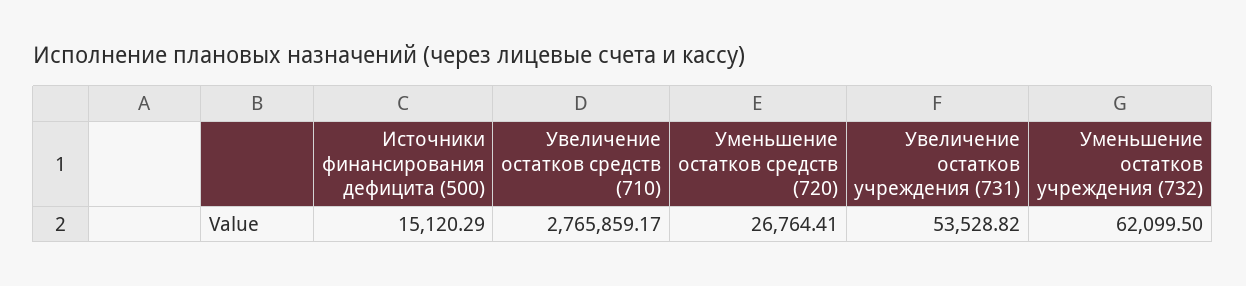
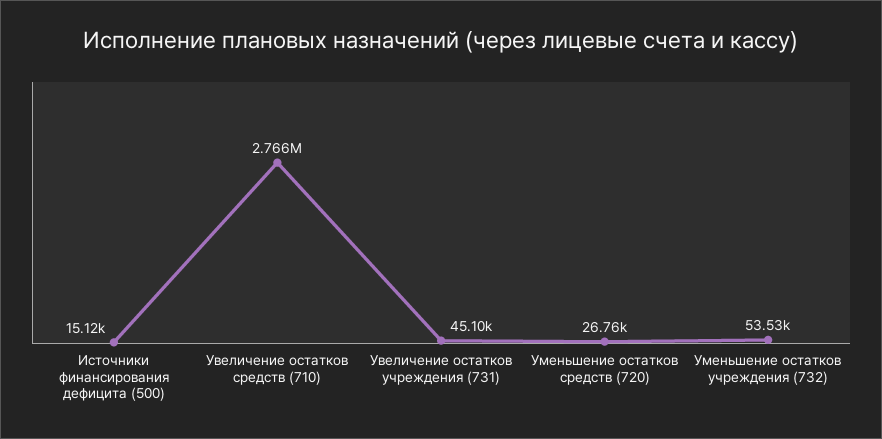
Увеличение остатков учреждения (731): 53528.82 -> 45100
Уменьшение остатков учреждения (732): 62099.5 -> 53530

